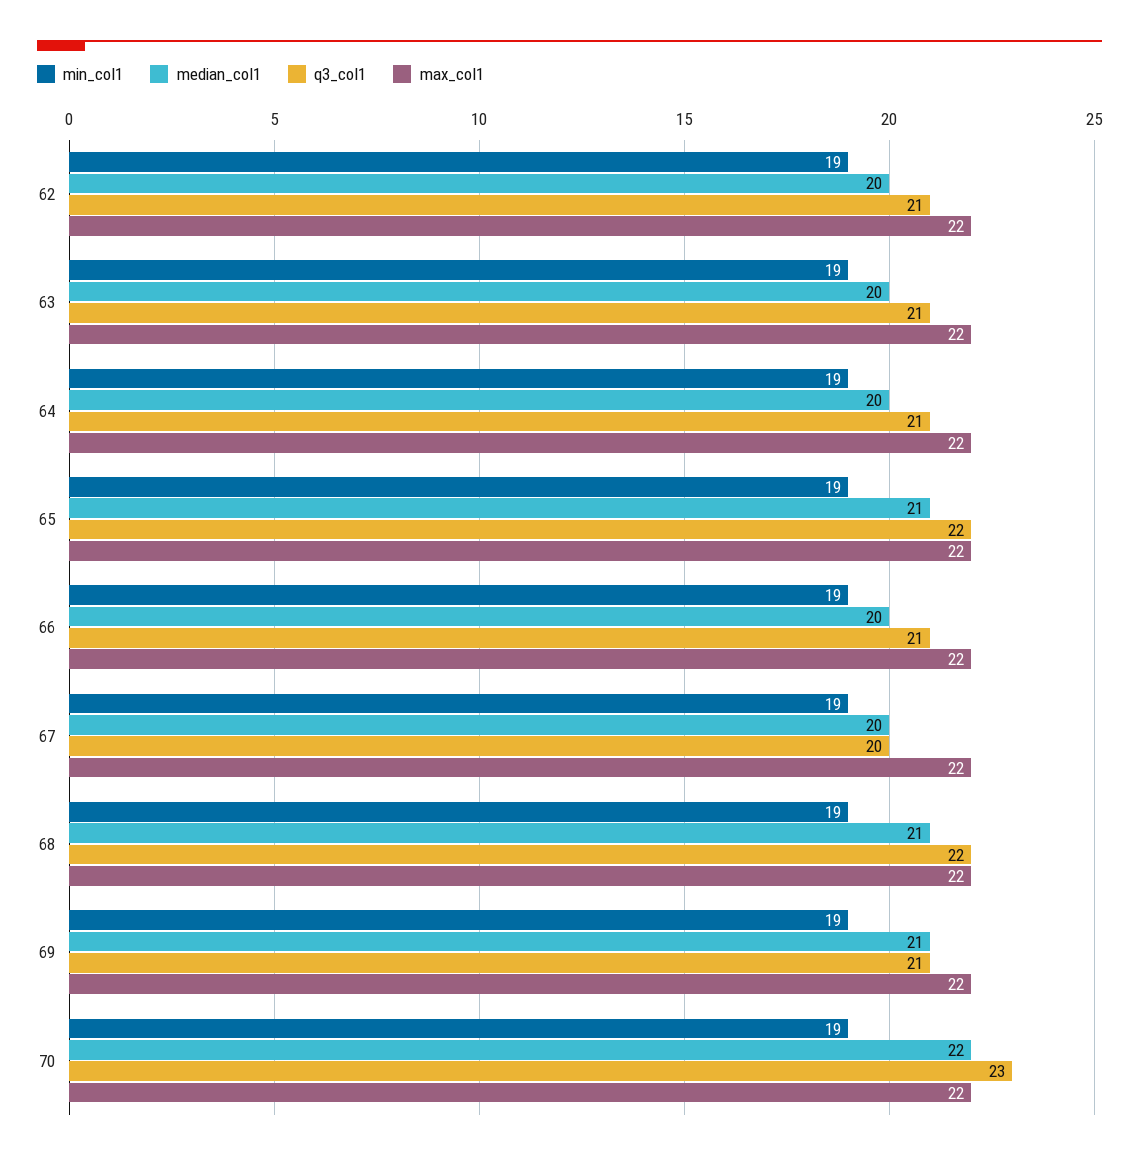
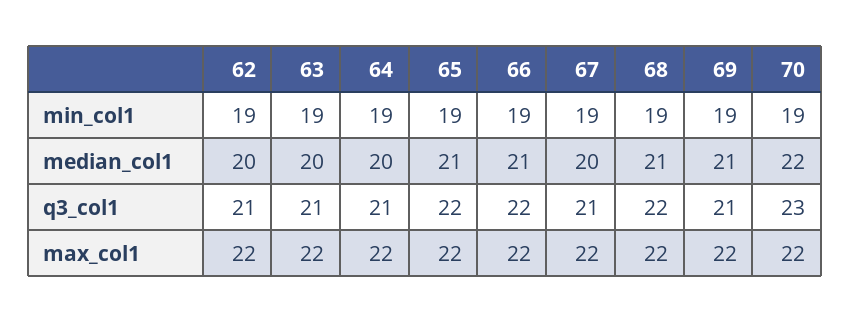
median_col1, 66: 20 -> 21
q3_col1, 66: 21 -> 22
q3_col1, 67: 20 -> 21

